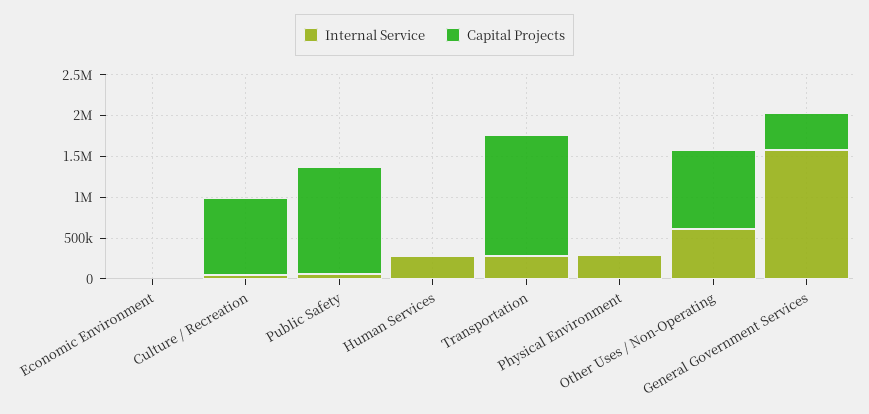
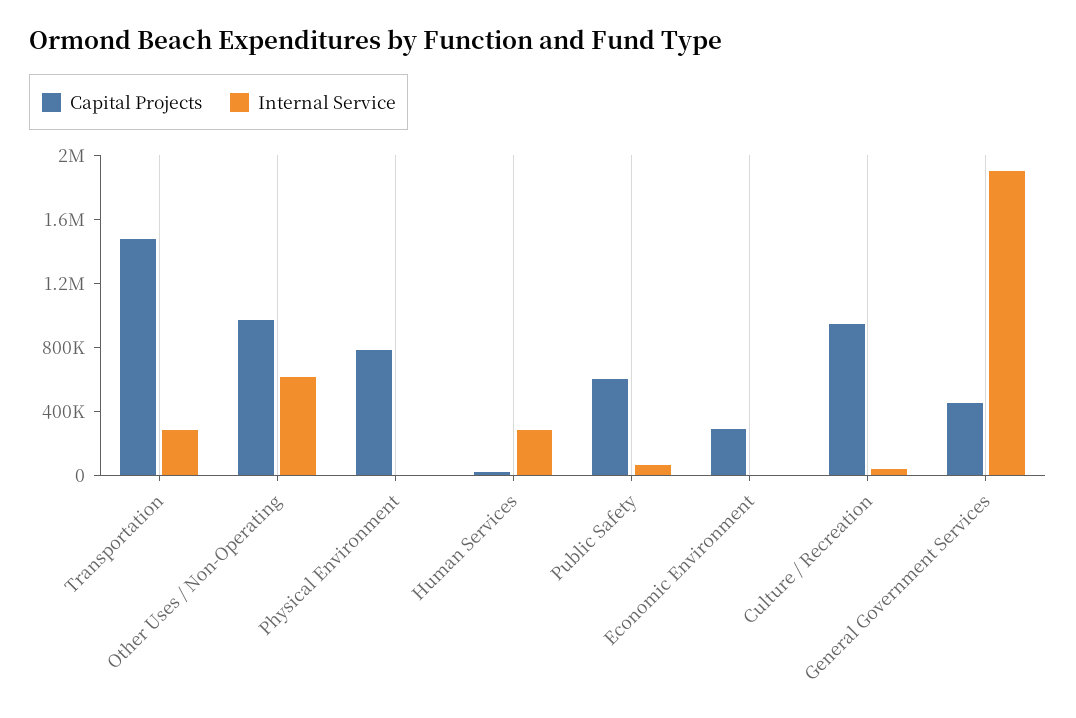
Capital Projects, Economic Environment: 0 -> 300000
Capital Projects, Public Safety: 1300000 -> 600000
Internal Service, Physical Environment: 300000 -> 0
Capital Projects, Physical Environment: 0 -> 800000
Internal Service, General Government Services: 1600000 -> 1900000

